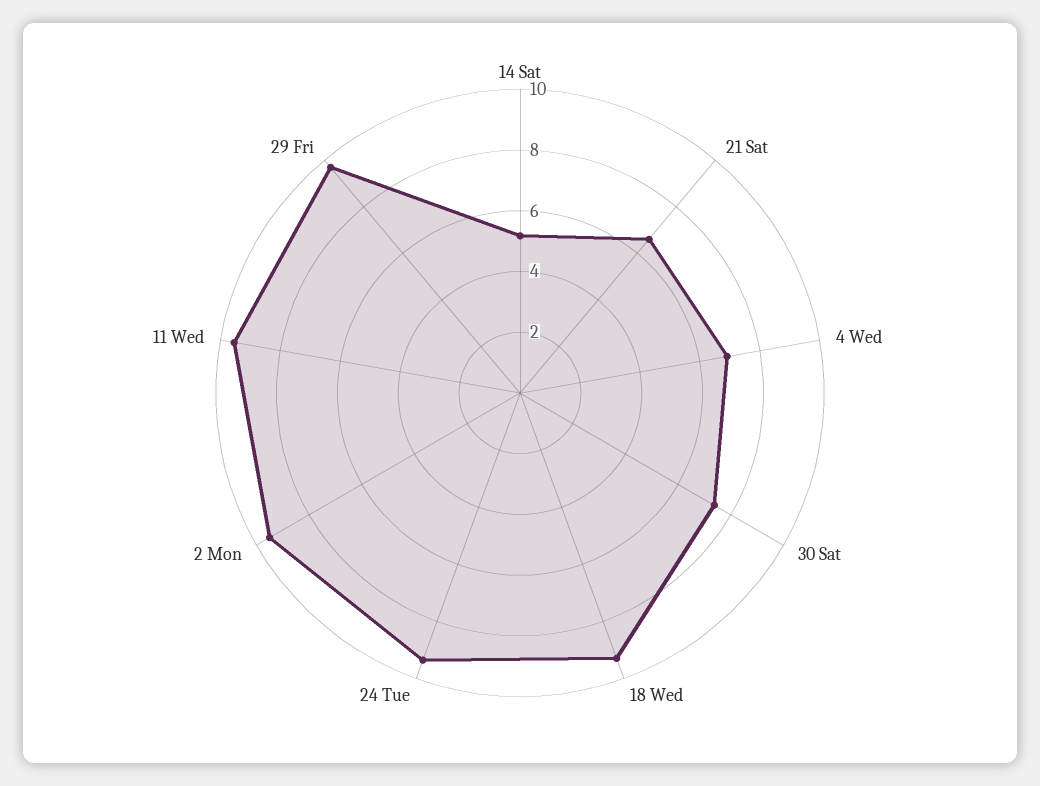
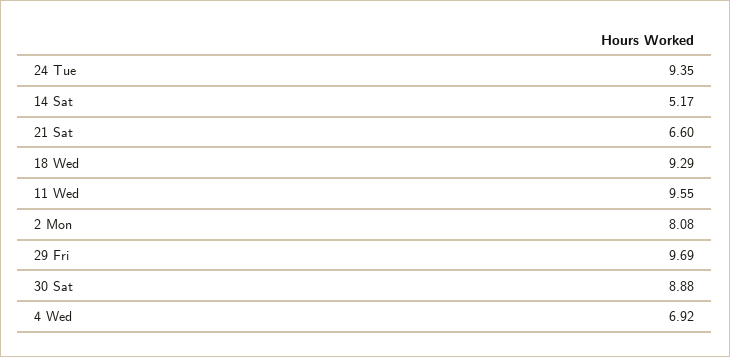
30 Sat: 7.5 -> 8.88
2 Mon: 9.5 -> 8.08

